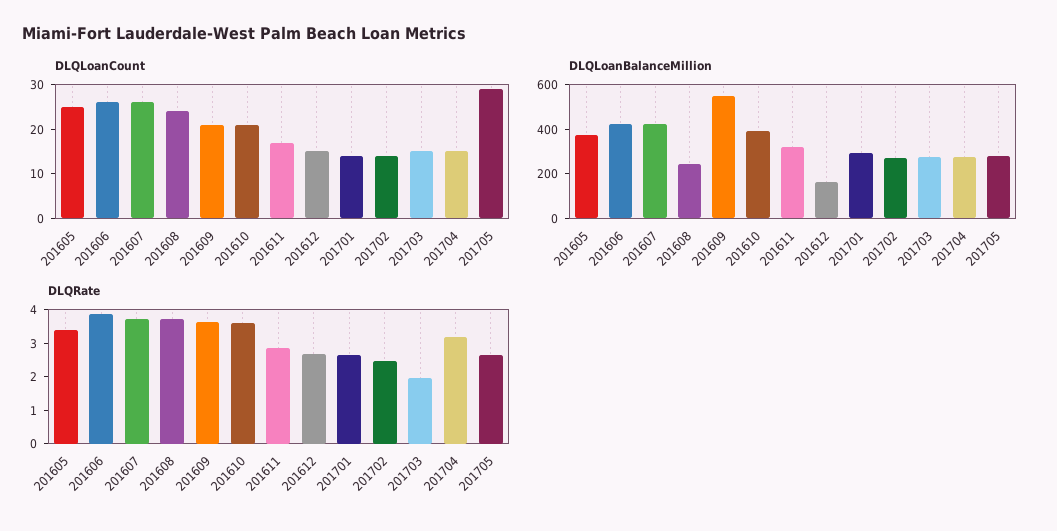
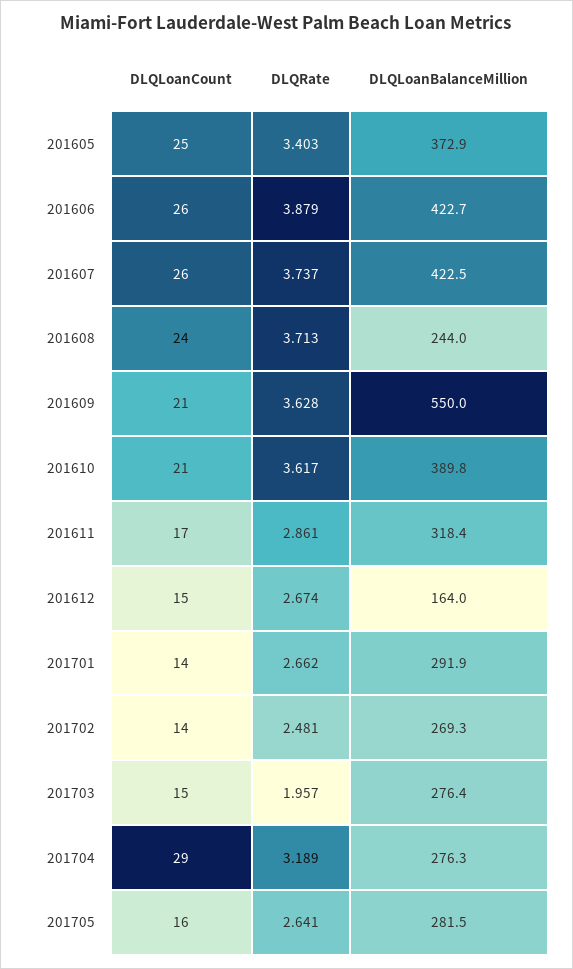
DLQLoanCount, 201704: 15 -> 29
DLQLoanCount, 201705: 30 -> 16

